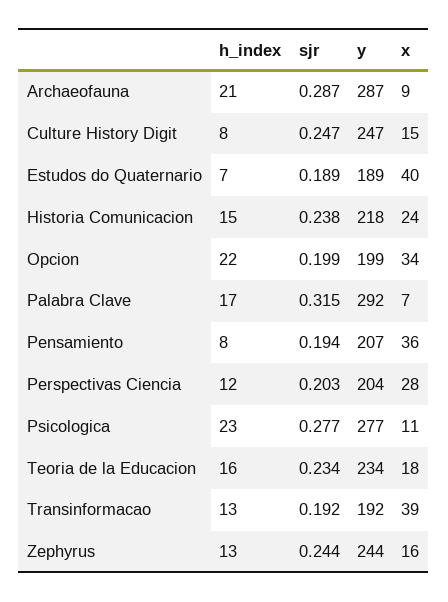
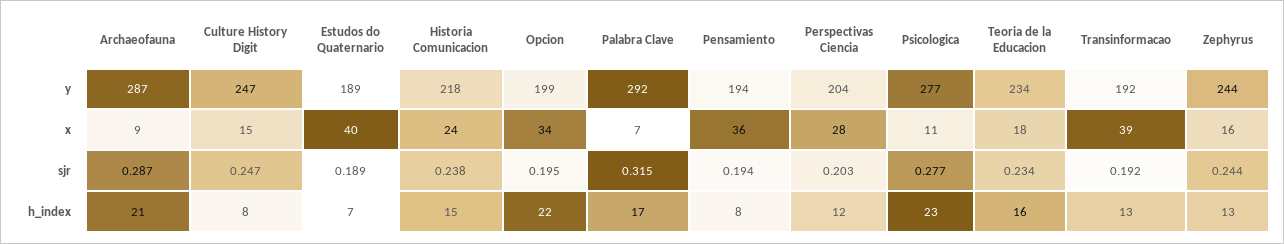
sjr, Opcion: 0.199 -> 0.195
y, Pensamiento: 207 -> 194

